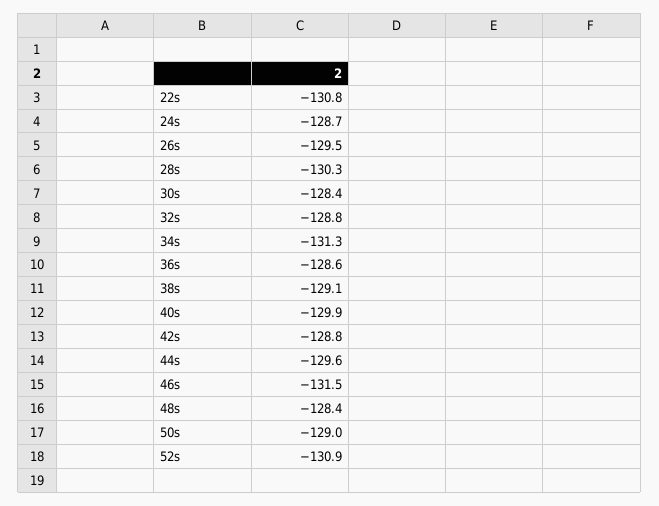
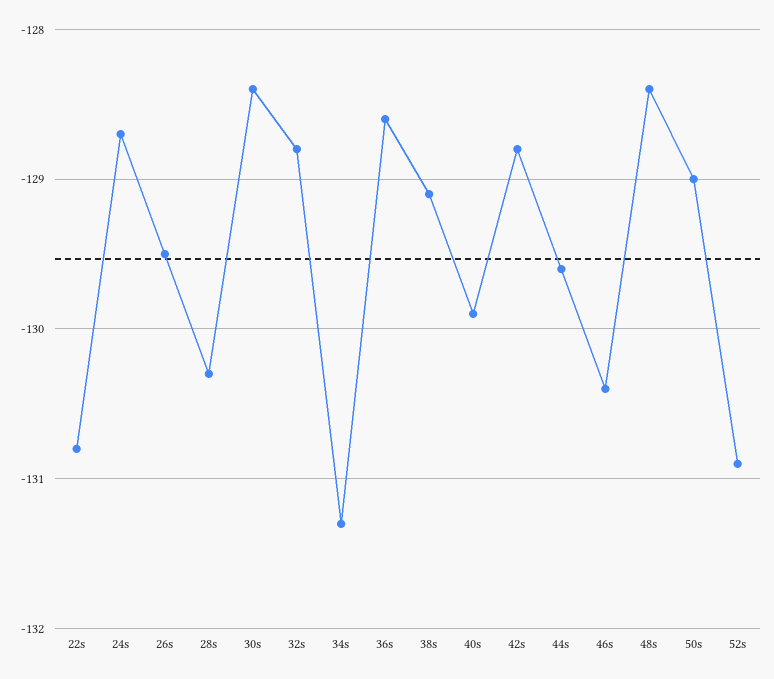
46s: -131.5 -> -130.4

